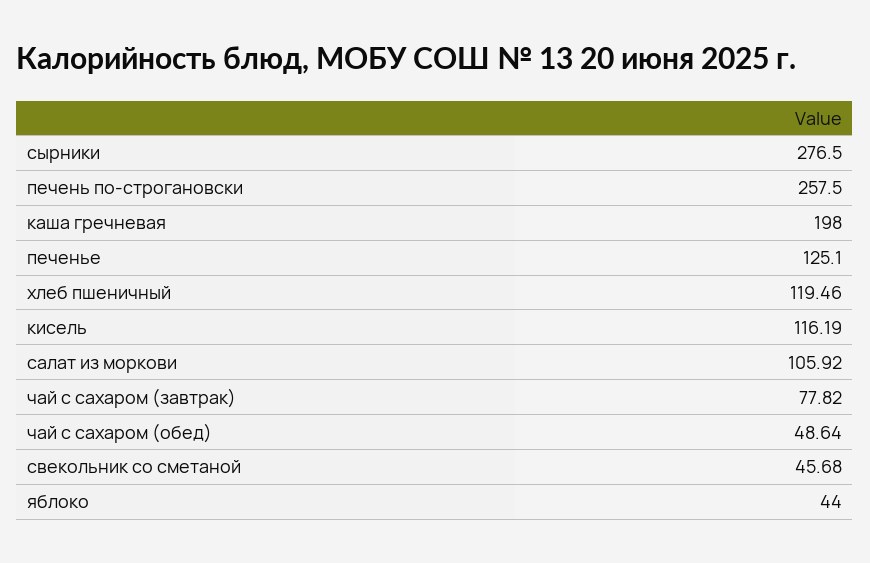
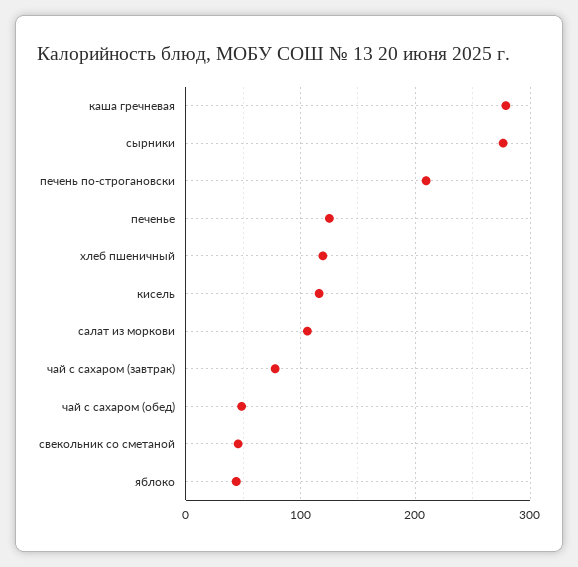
печень по-строгановски: 257.5 -> 210
каша гречневая: 198 -> 280

